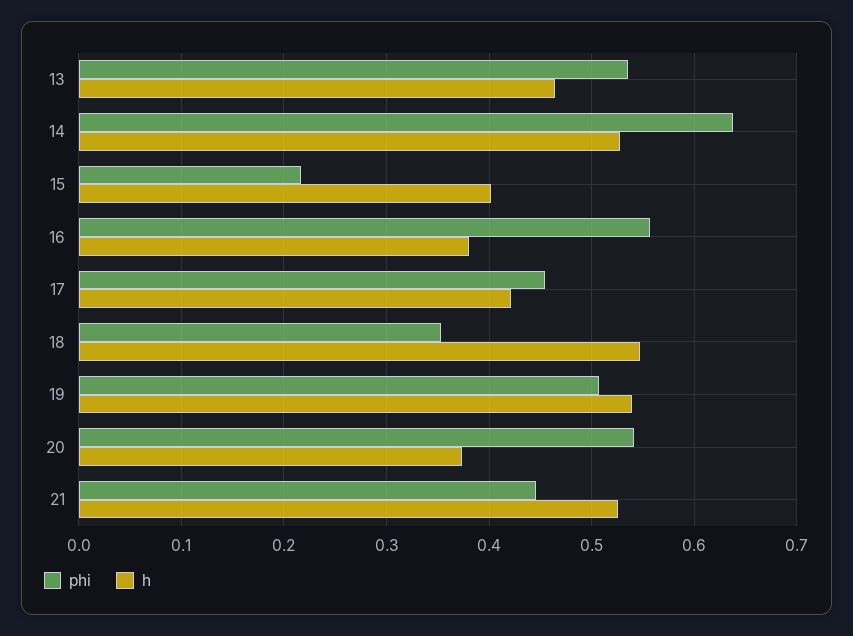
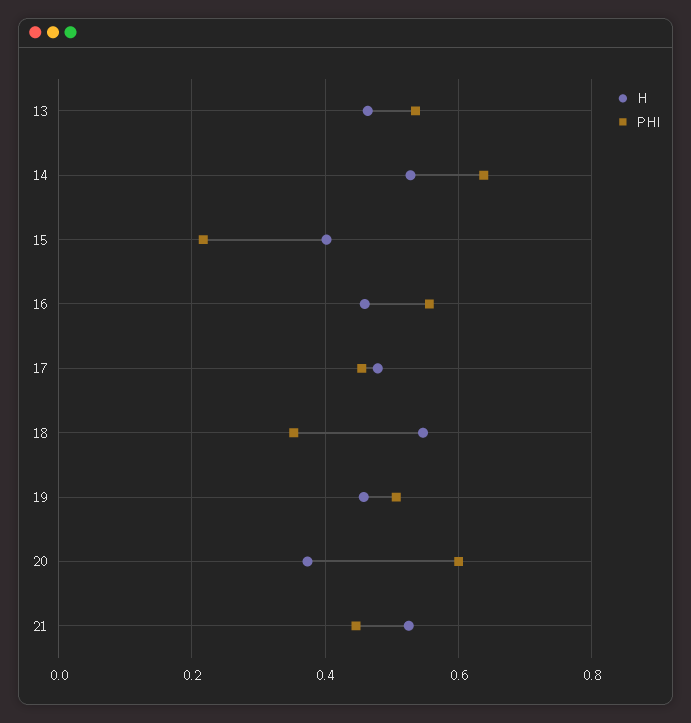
h, 16: 0.38 -> 0.46
h, 17: 0.42 -> 0.48
h, 19: 0.54 -> 0.46
phi, 20: 0.54 -> 0.6

